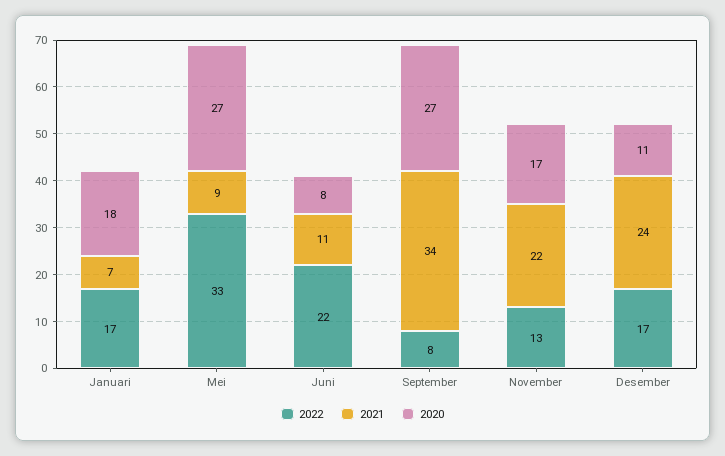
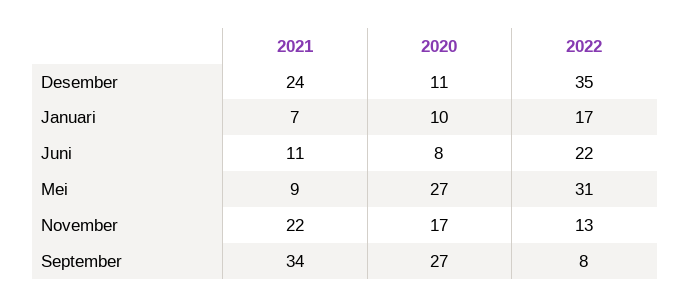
2020, Januari: 18 -> 10
2022, Mei: 33 -> 31
2022, Desember: 17 -> 35

